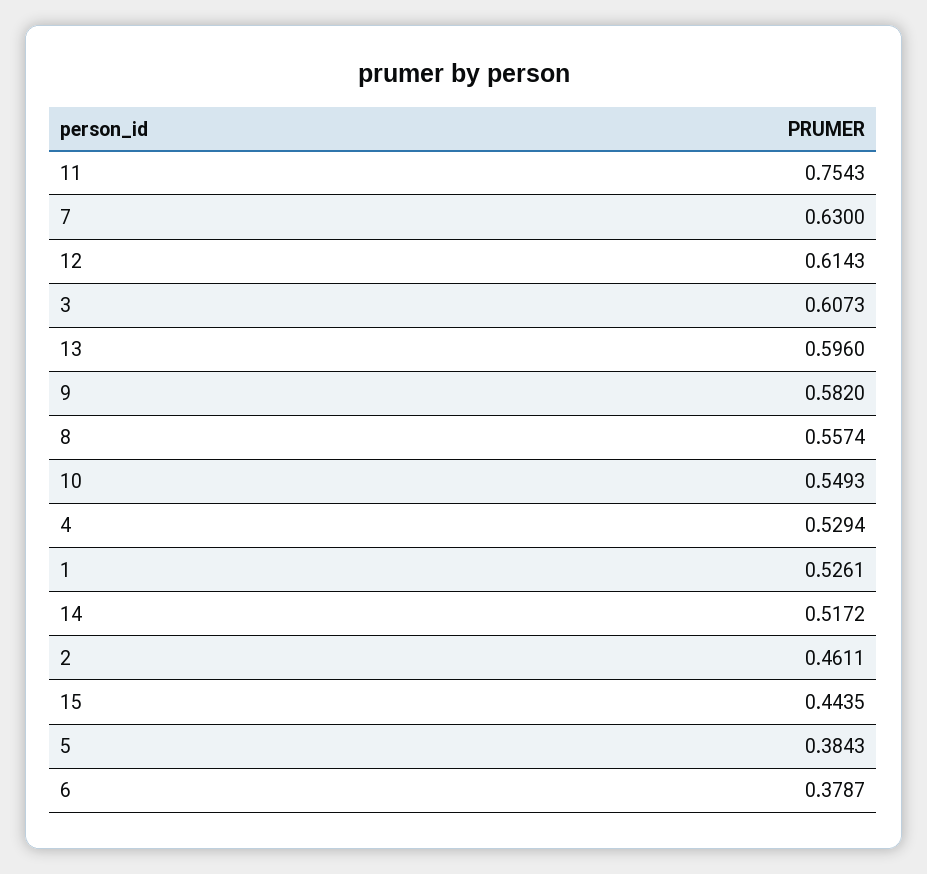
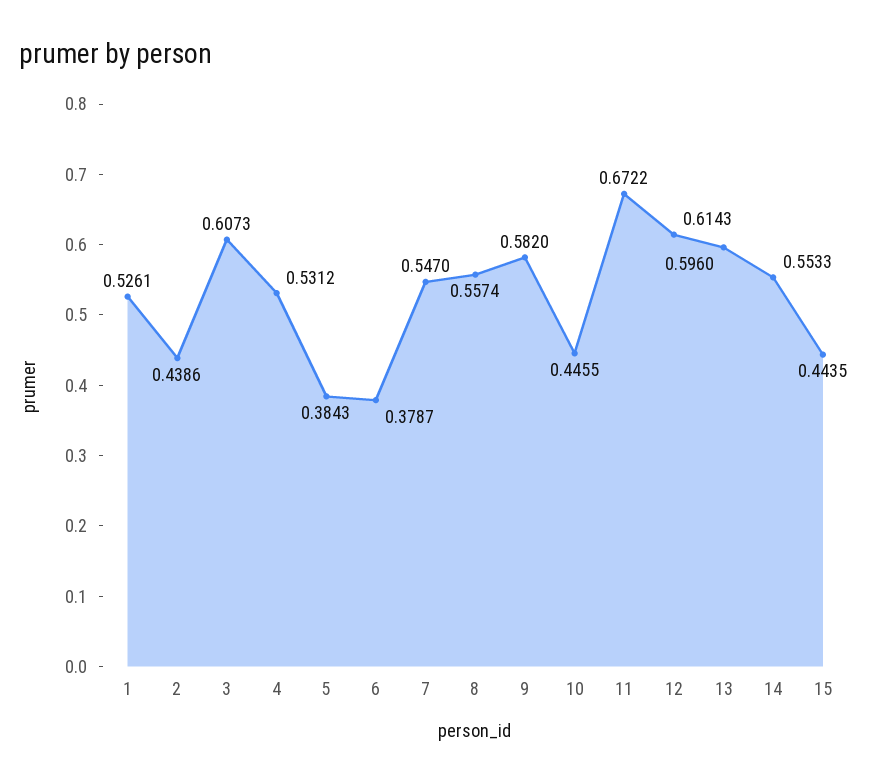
11: 0.7543 -> 0.6722
7: 0.63 -> 0.547
10: 0.5493 -> 0.4455
4: 0.5294 -> 0.5312
14: 0.5172 -> 0.5533
2: 0.4611 -> 0.4386

